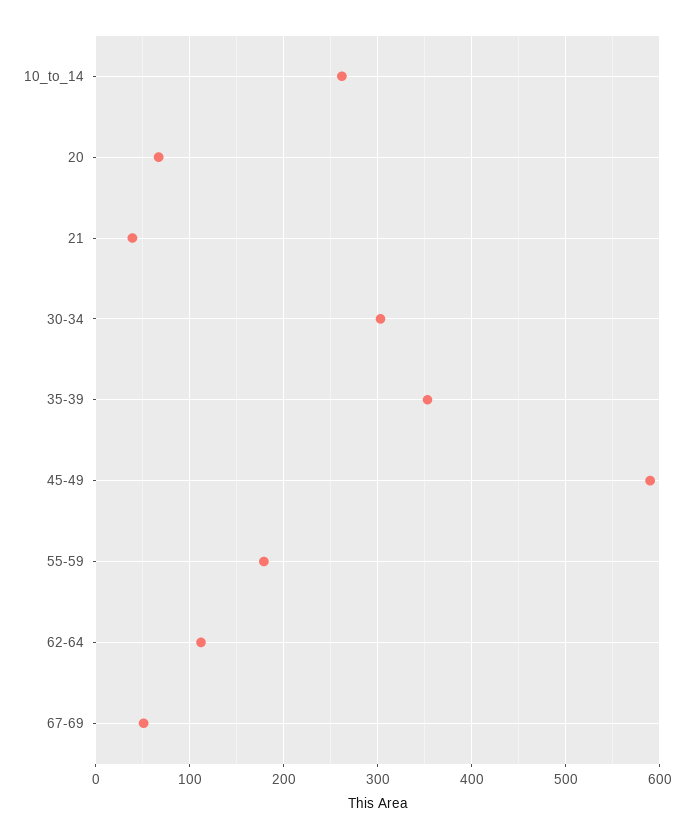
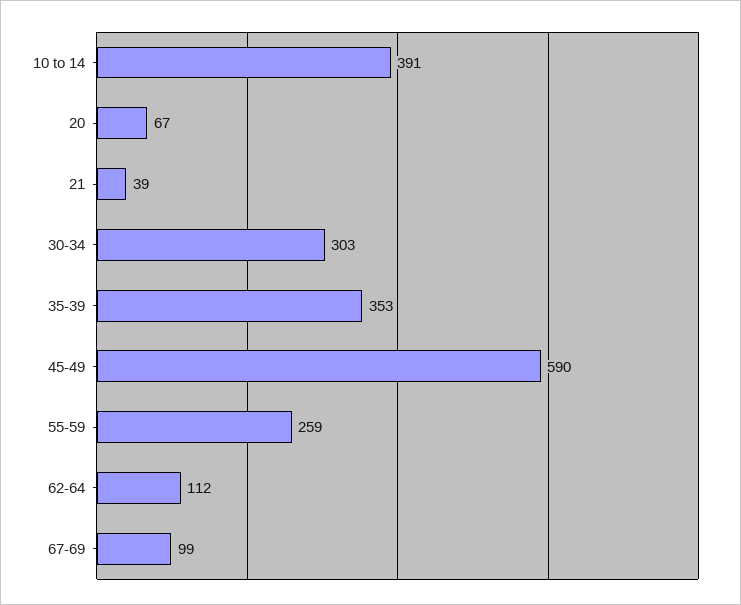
10_to_14: 260 -> 391
55-59: 180 -> 259
67-69: 50 -> 99

